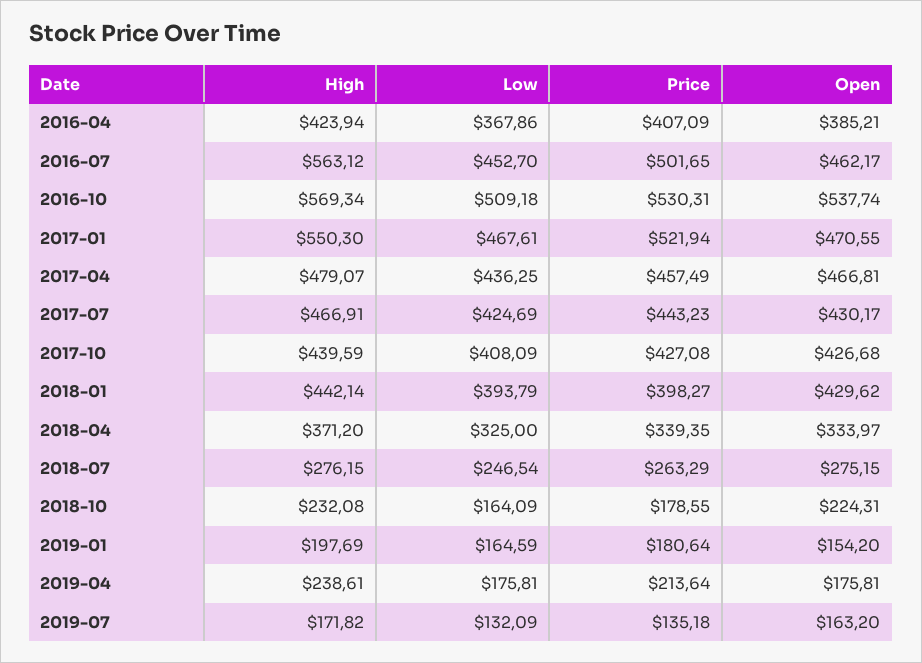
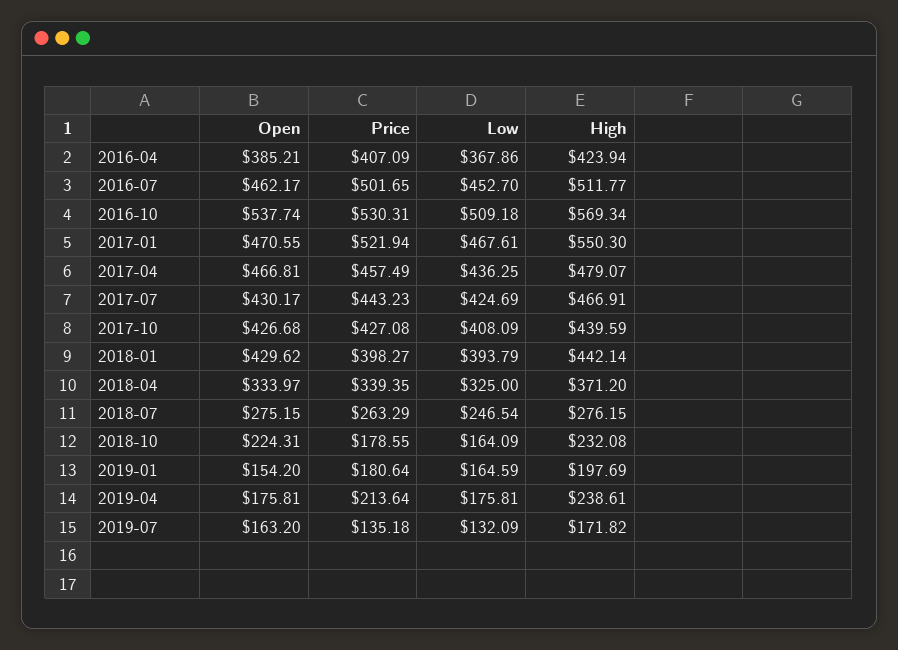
High, 2016-07: 563.12 -> 511.77

